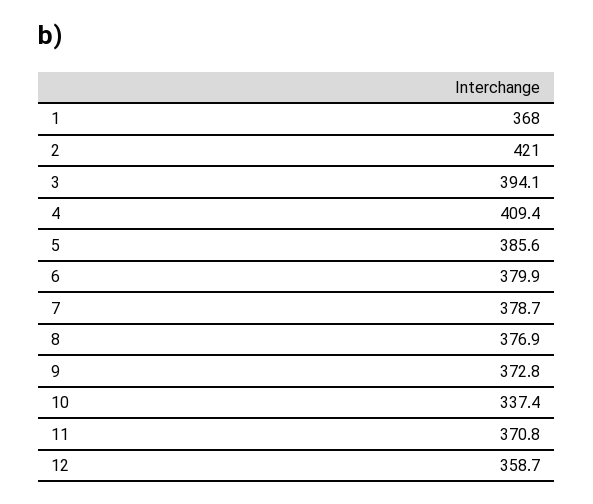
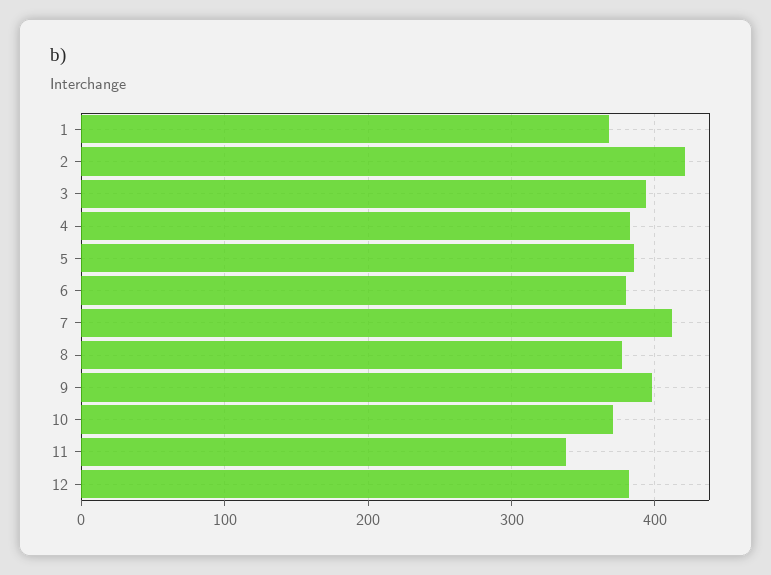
4: 409.4 -> 380
7: 378.7 -> 410
9: 372.8 -> 400
10: 337.4 -> 370
11: 370.8 -> 340
12: 358.7 -> 380

